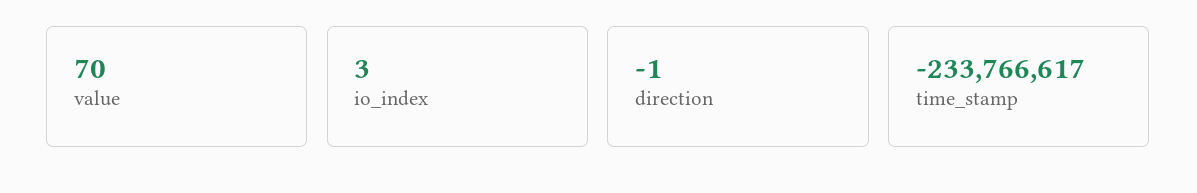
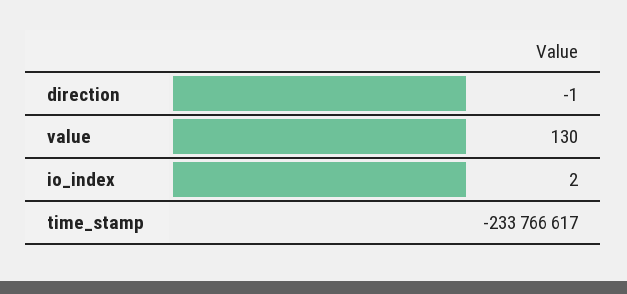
value: 70 -> 130
io_index: 3 -> 2

